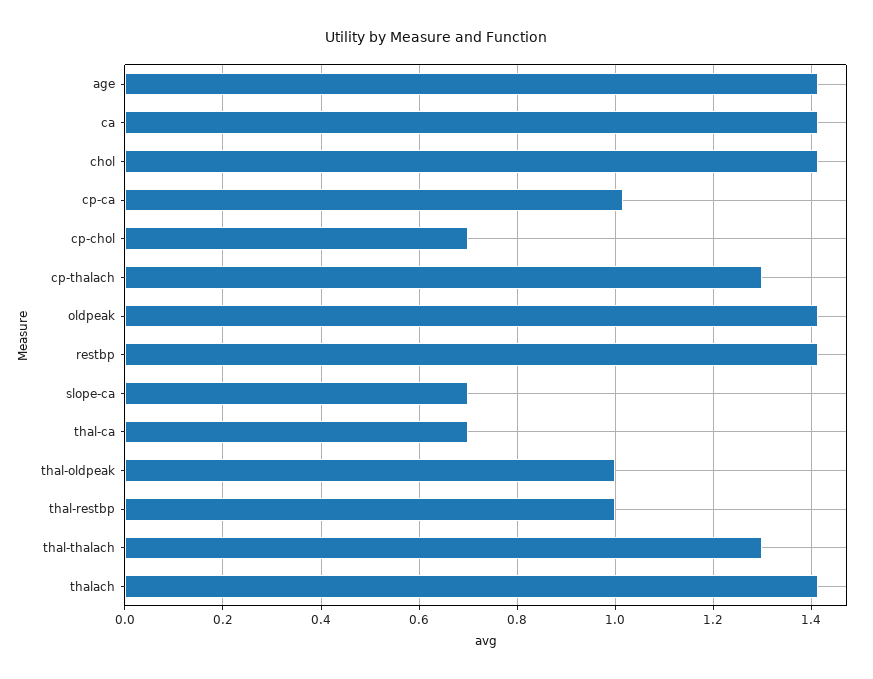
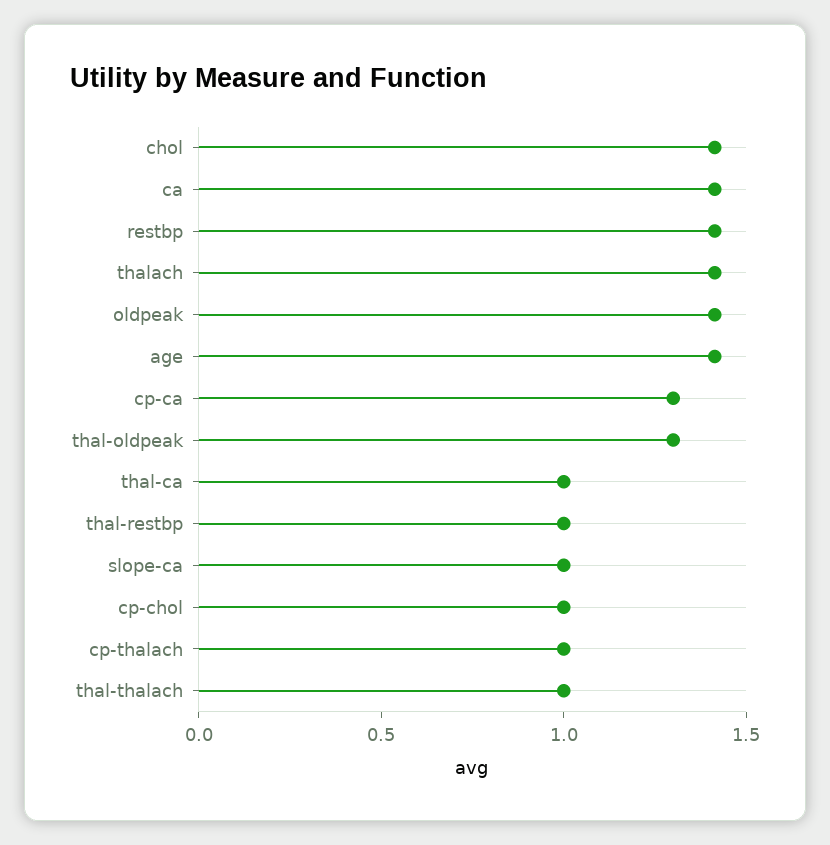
cp-ca: 1.02 -> 1.3
cp-chol: 0.7 -> 1
cp-thalach: 1.3 -> 1
slope-ca: 0.7 -> 1
thal-ca: 0.7 -> 1
thal-oldpeak: 1 -> 1.3
thal-thalach: 1.3 -> 1

